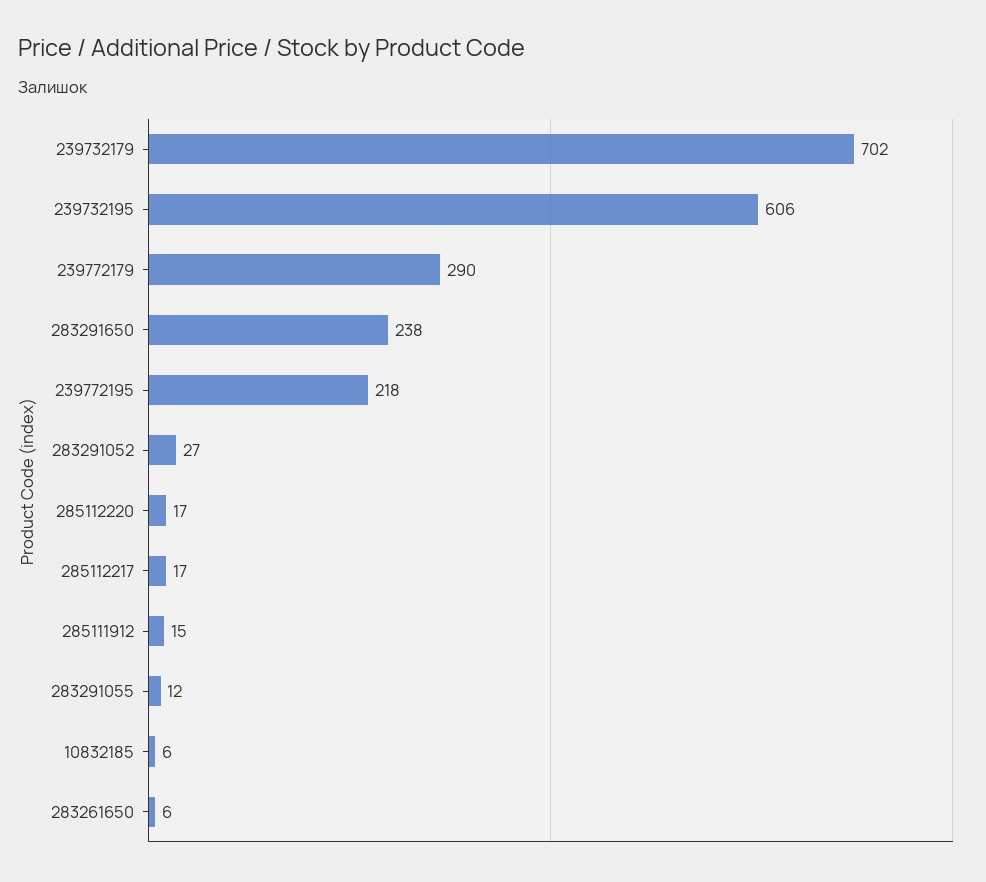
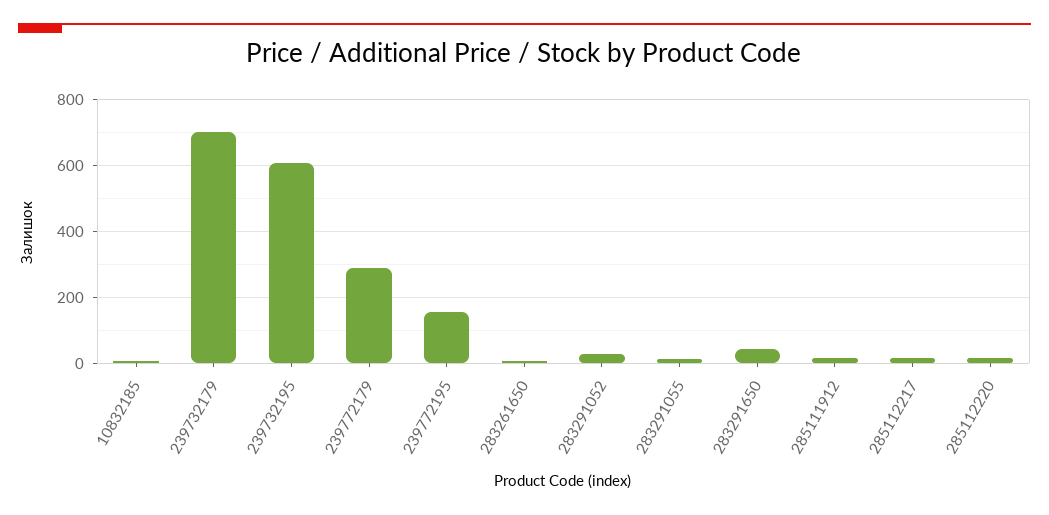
283291650: 238 -> 40
239772195: 218 -> 160

